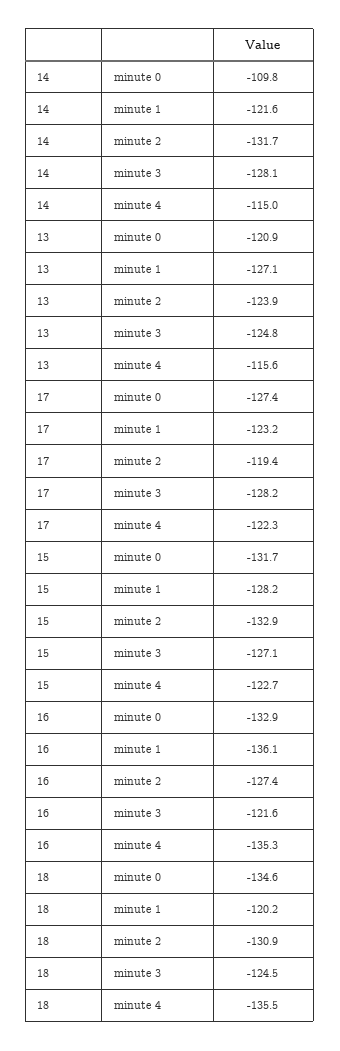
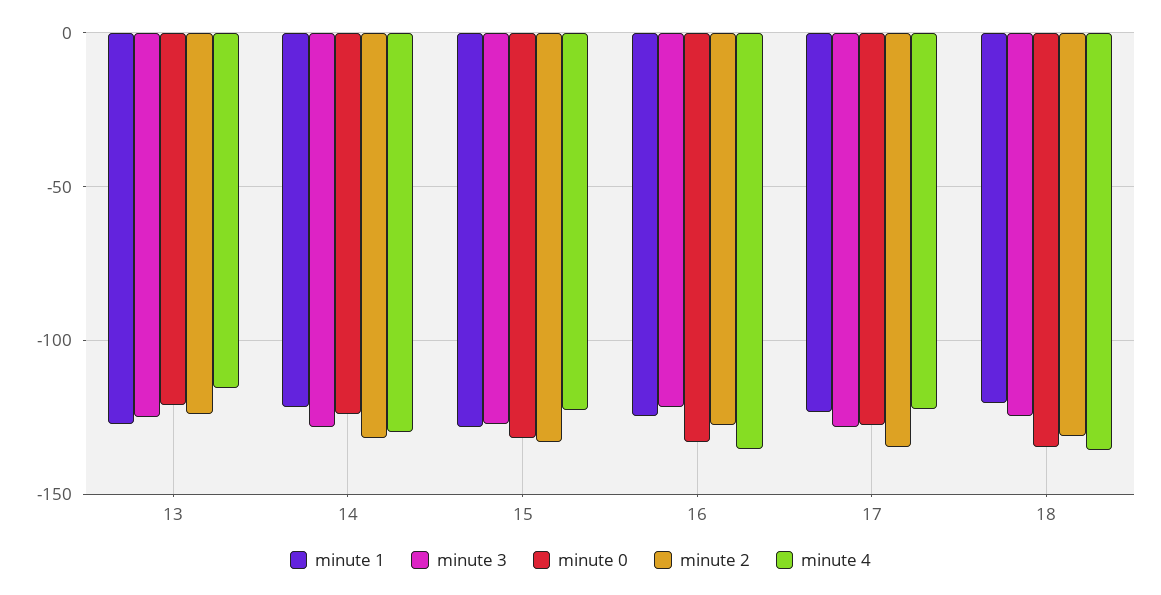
minute 0, 14: -109.8 -> -125
minute 4, 14: -115 -> -130
minute 2, 17: -119.4 -> -135
minute 1, 16: -136.1 -> -125

